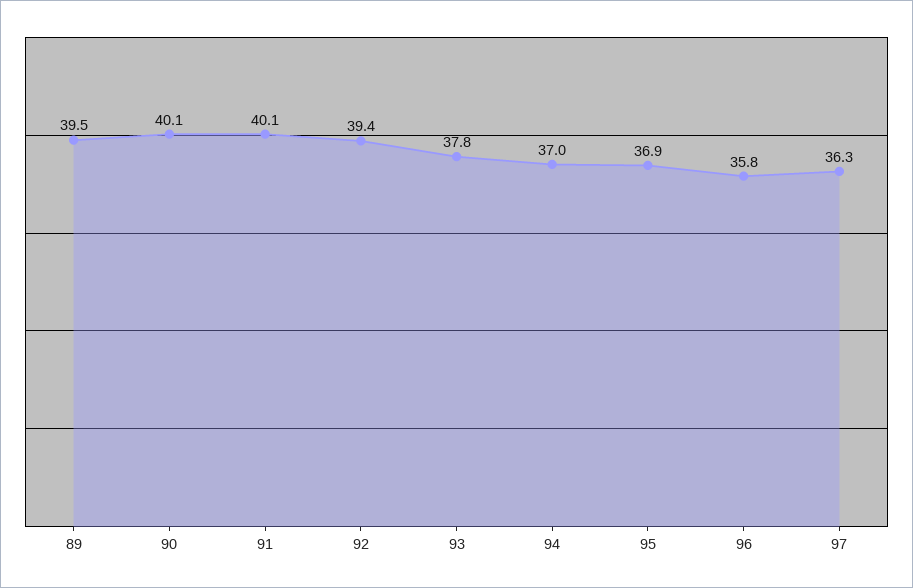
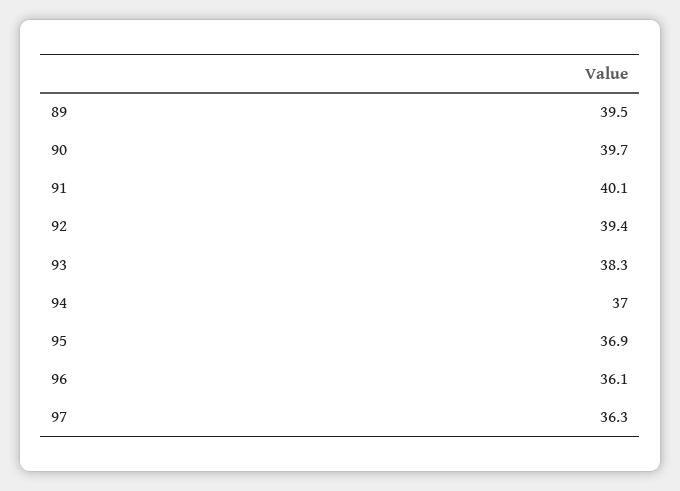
90: 40.1 -> 39.7
93: 37.8 -> 38.3
96: 35.8 -> 36.1

